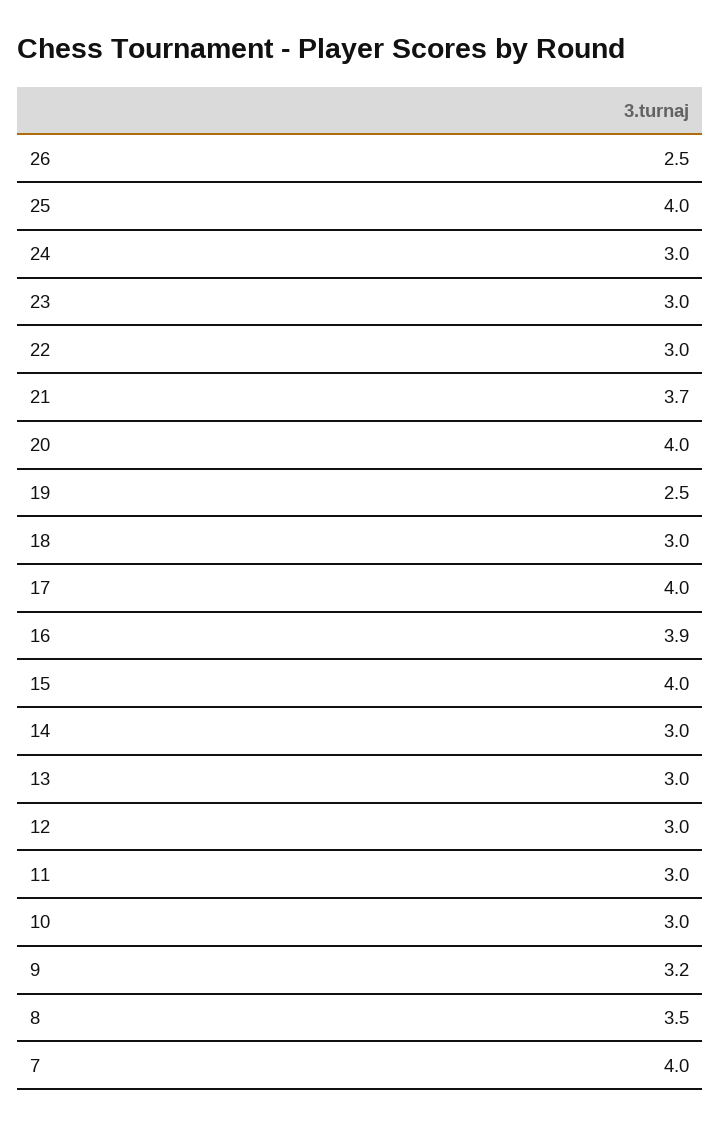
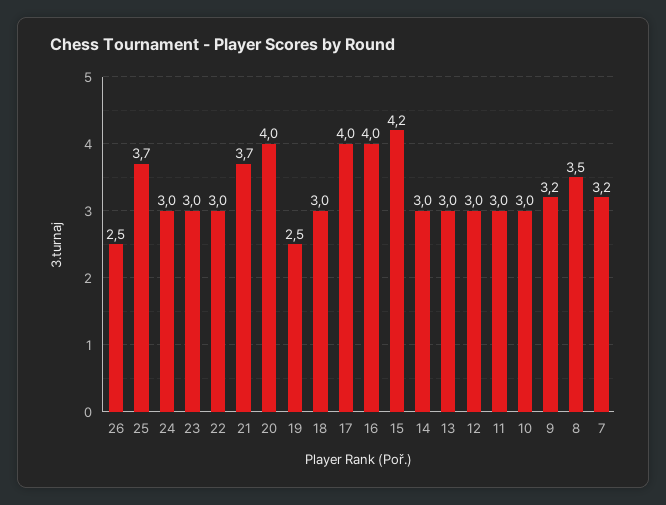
25: 4 -> 3.7
16: 3.9 -> 4
15: 4 -> 4.2
7: 4 -> 3.2

